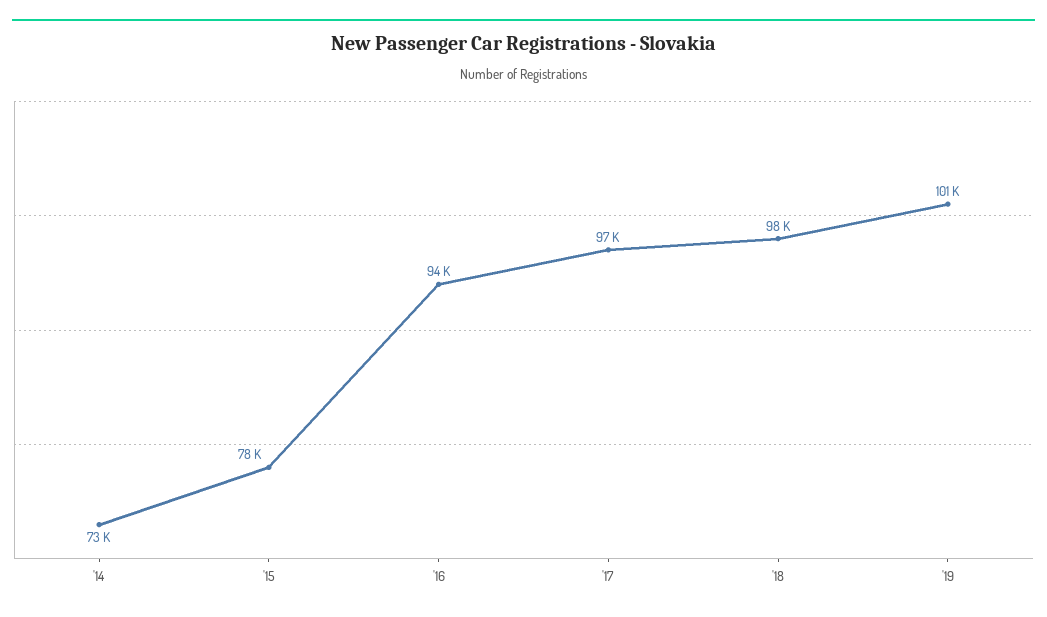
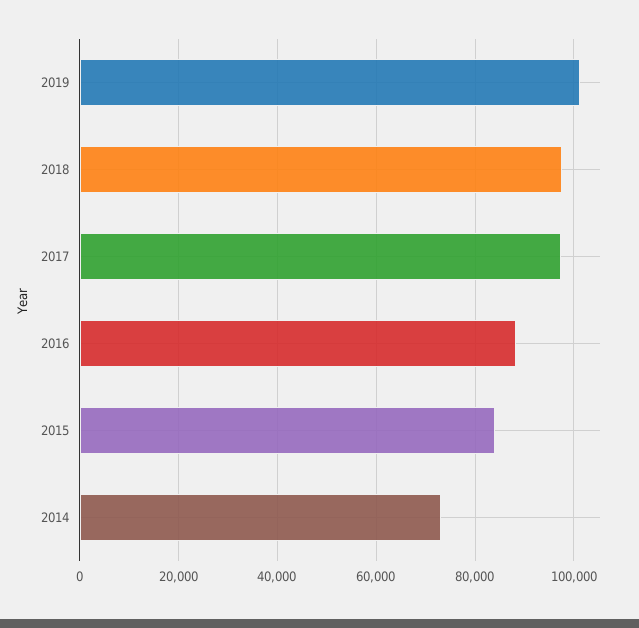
'15: 78000 -> 84000
'16: 94000 -> 88000

